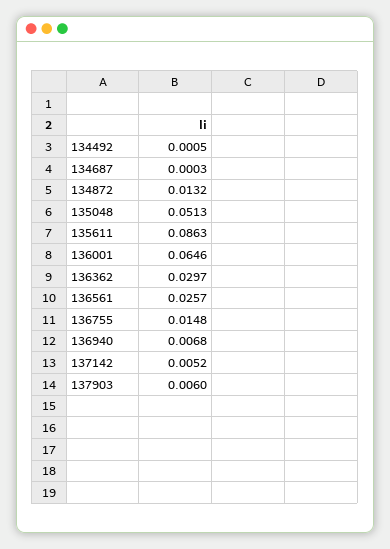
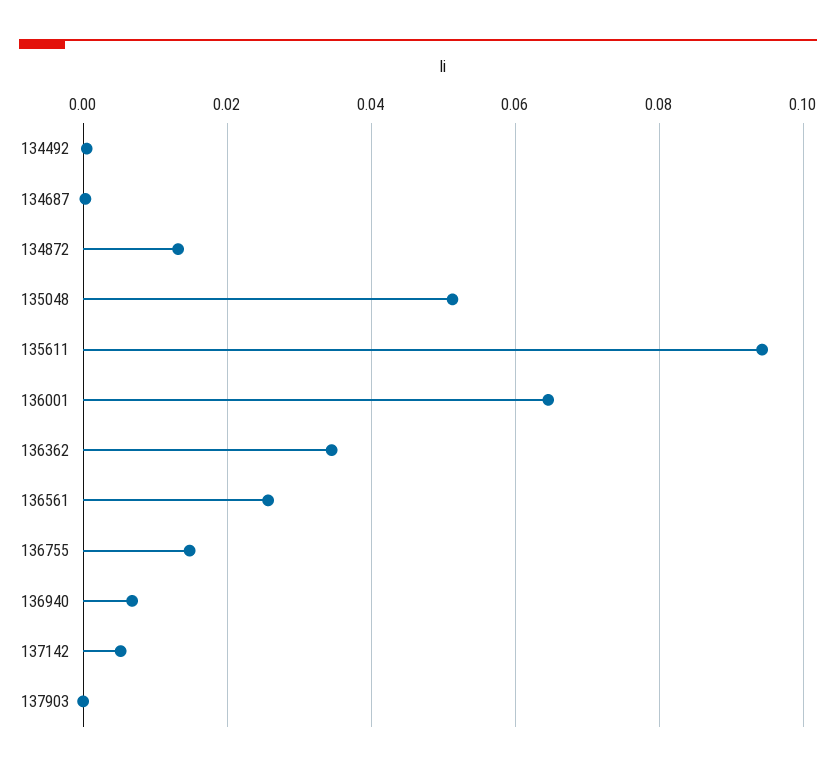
135611: 0.0863 -> 0.094
136362: 0.0297 -> 0.034
137903: 0.006 -> 0

